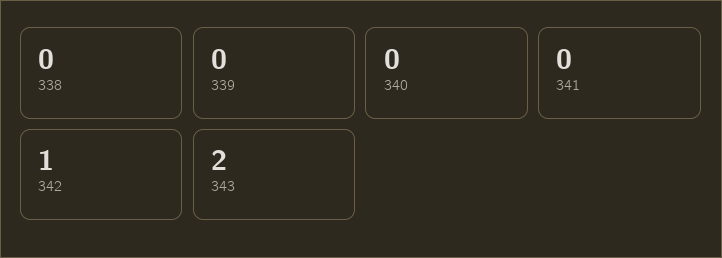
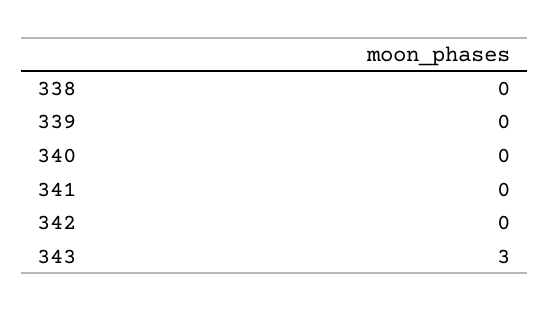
342: 1 -> 0
343: 2 -> 3

